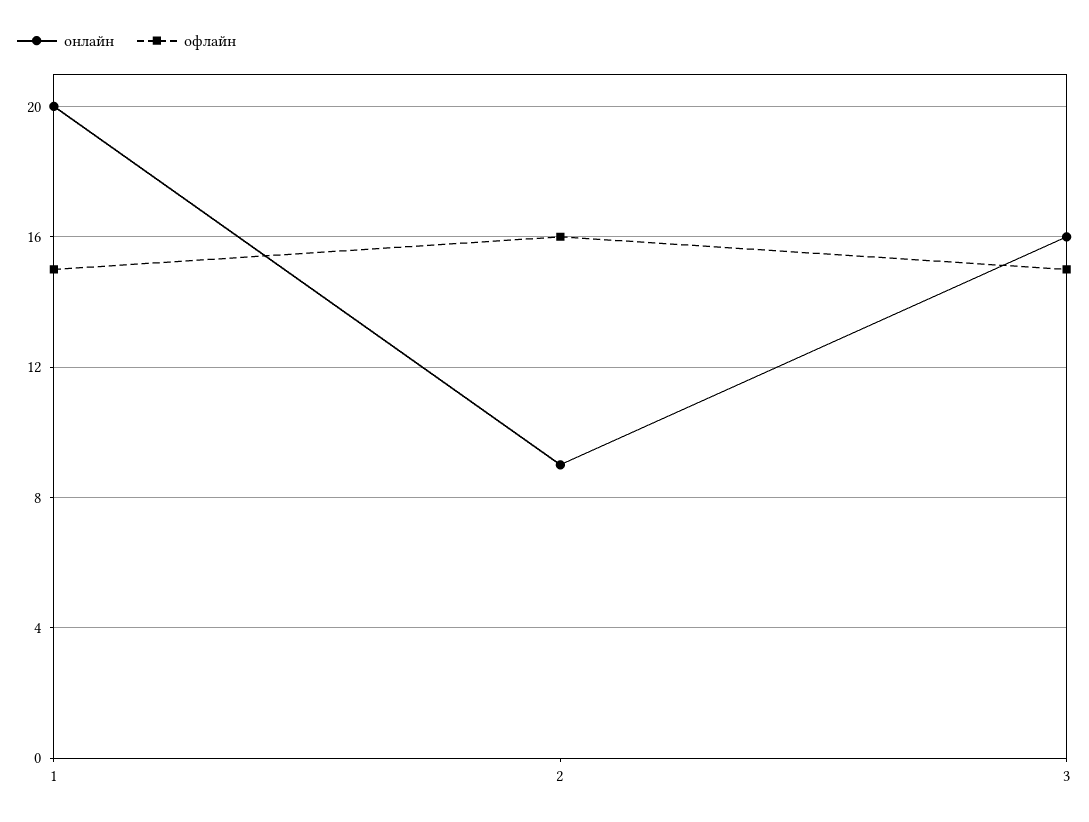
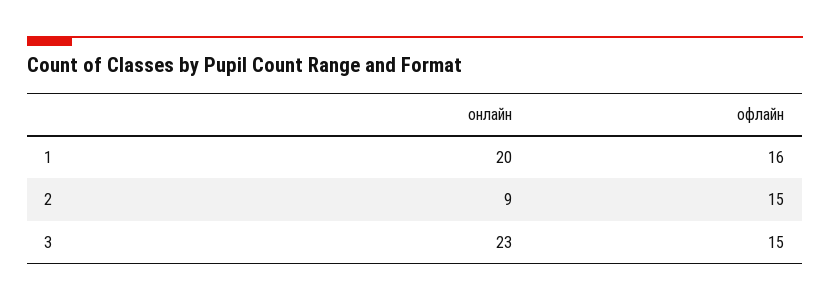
офлайн, 1: 15 -> 16
офлайн, 2: 16 -> 15
онлайн, 3: 16 -> 23

